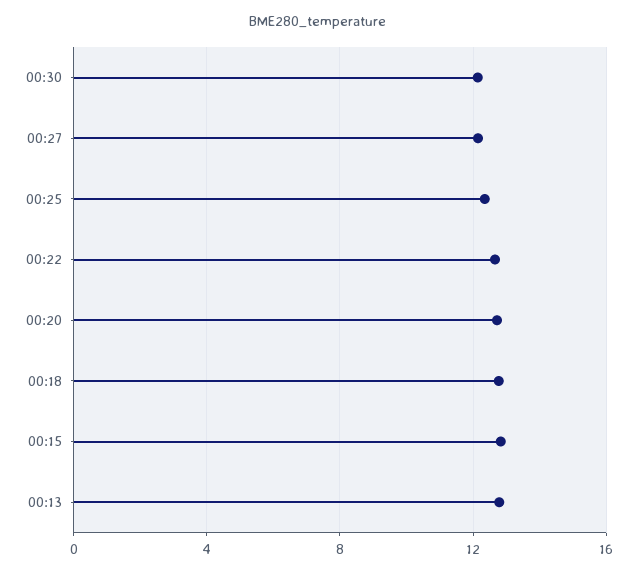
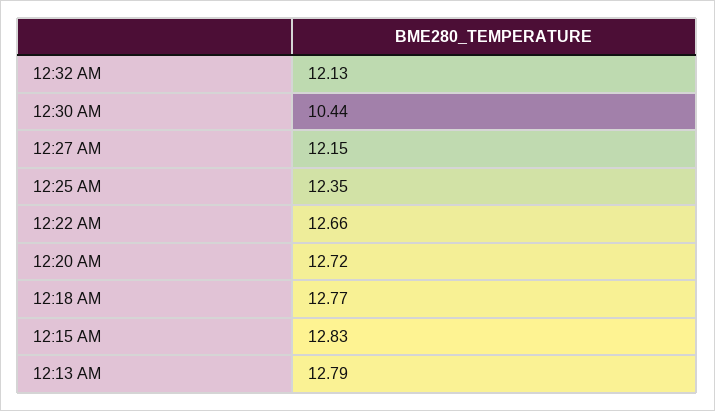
00:30: 12 -> 10.44
12:32 AM: none -> 12.13

